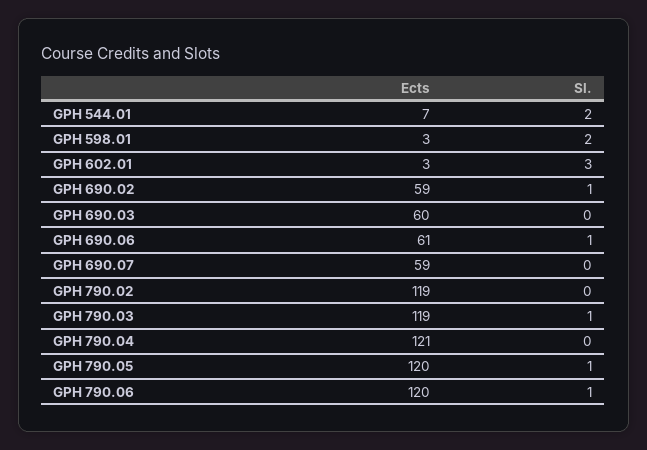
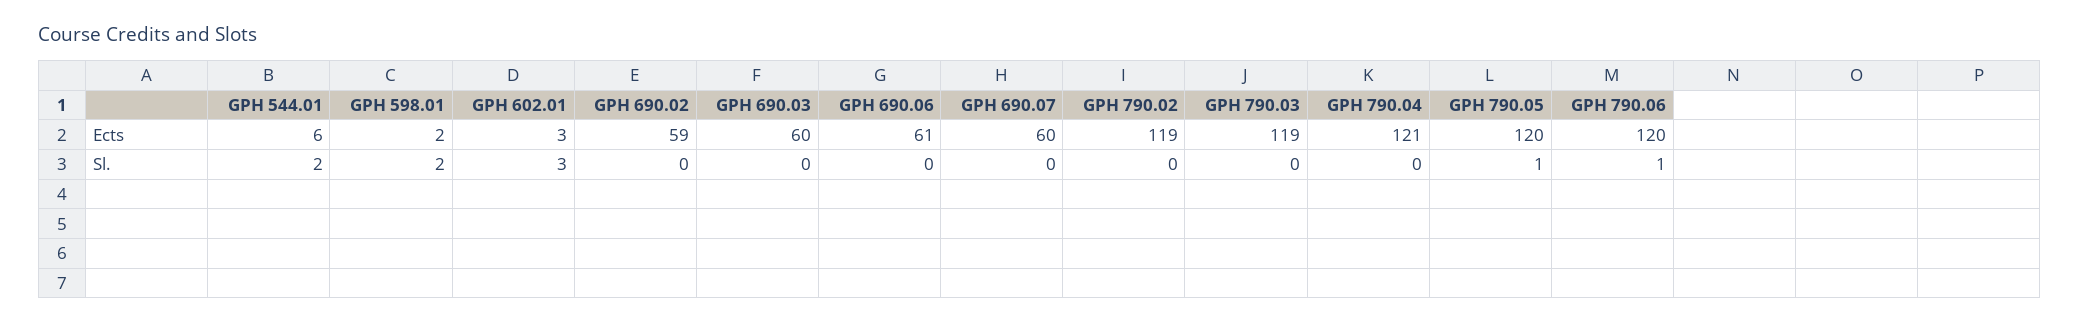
Ects, GPH 544.01: 7 -> 6
Ects, GPH 598.01: 3 -> 2
Sl., GPH 690.02: 1 -> 0
Sl., GPH 690.06: 1 -> 0
Ects, GPH 690.07: 59 -> 60
Sl., GPH 790.03: 1 -> 0

